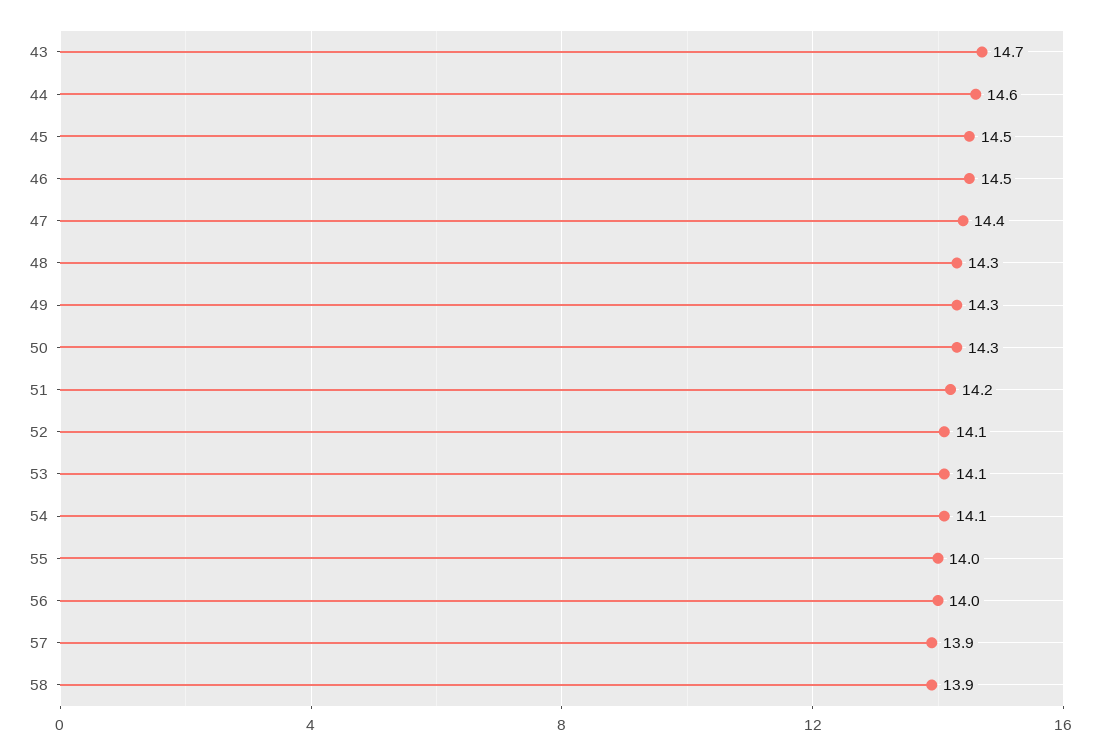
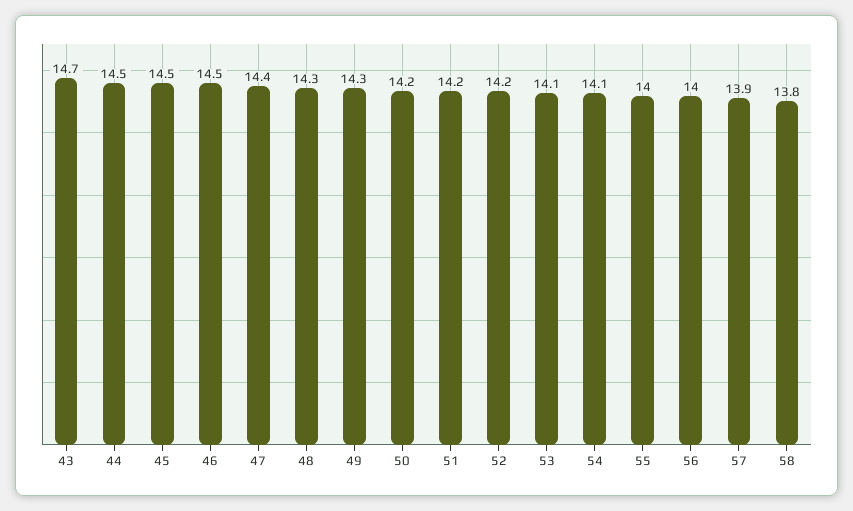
44: 14.6 -> 14.5
50: 14.3 -> 14.2
52: 14.1 -> 14.2
58: 13.9 -> 13.8

